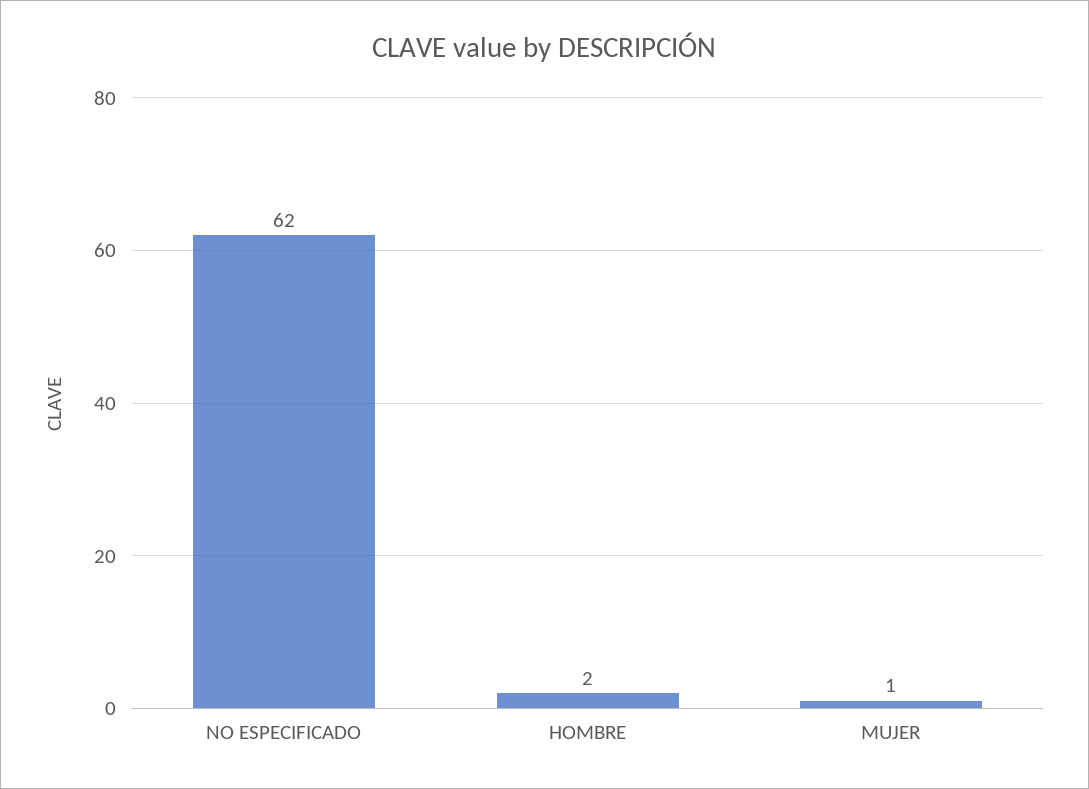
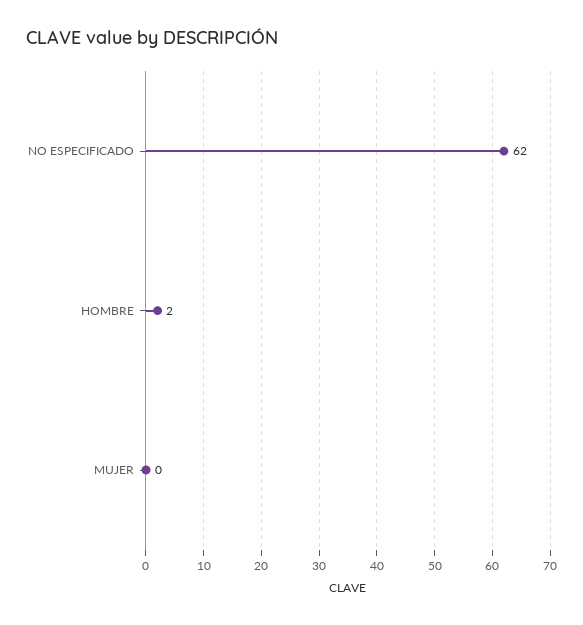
MUJER: 1 -> 0

